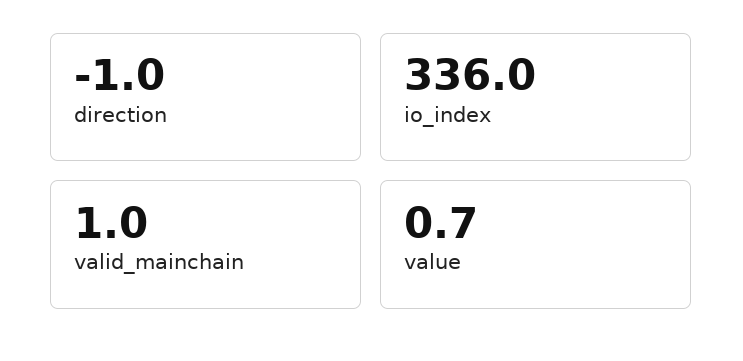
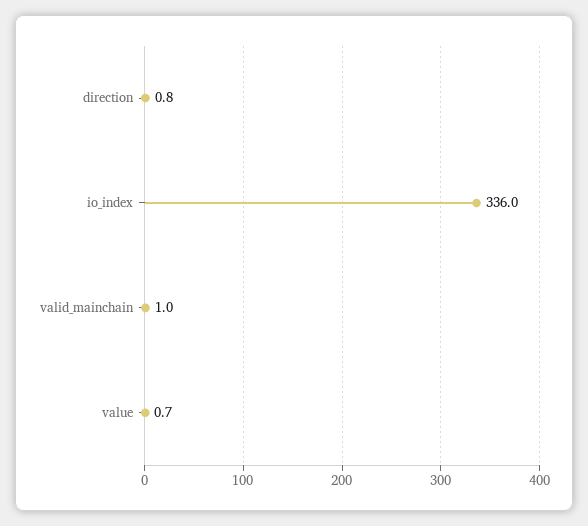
direction: -1 -> 0.8

